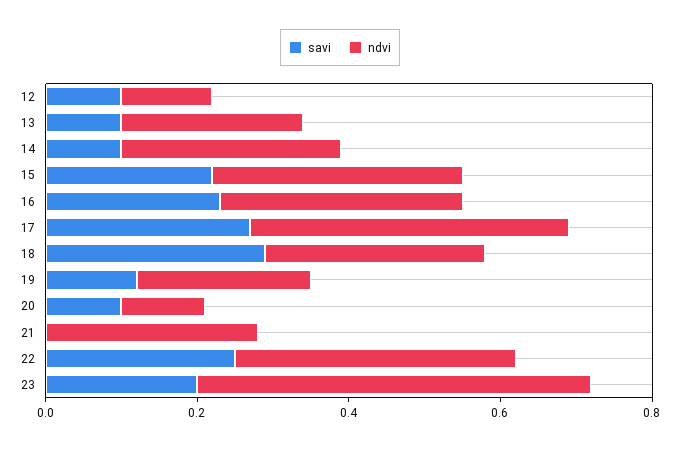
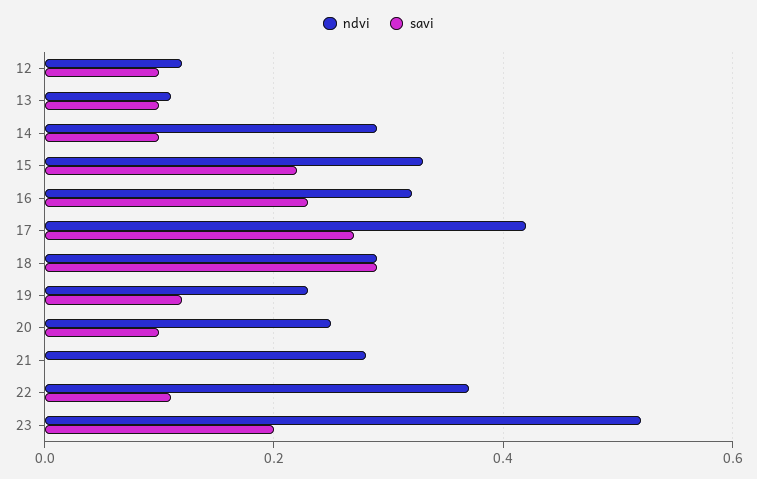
ndvi, 13: 0.25 -> 0.1
ndvi, 20: 0.1 -> 0.25
savi, 22: 0.25 -> 0.1

